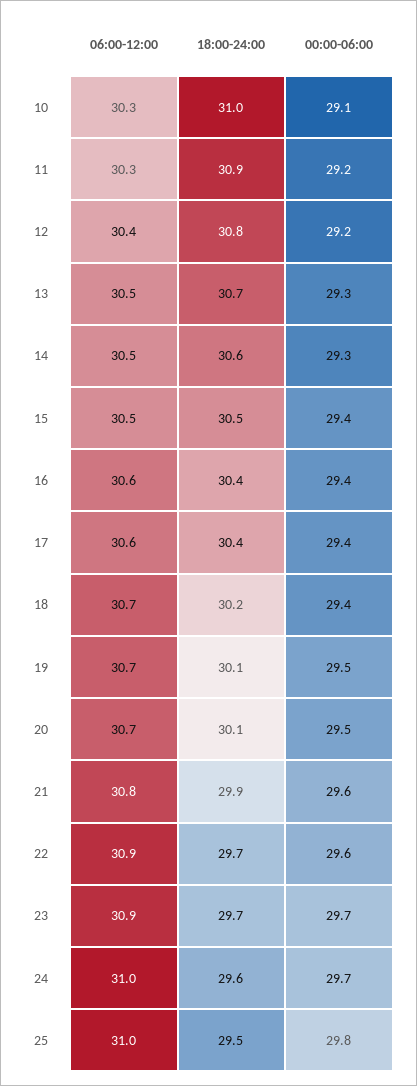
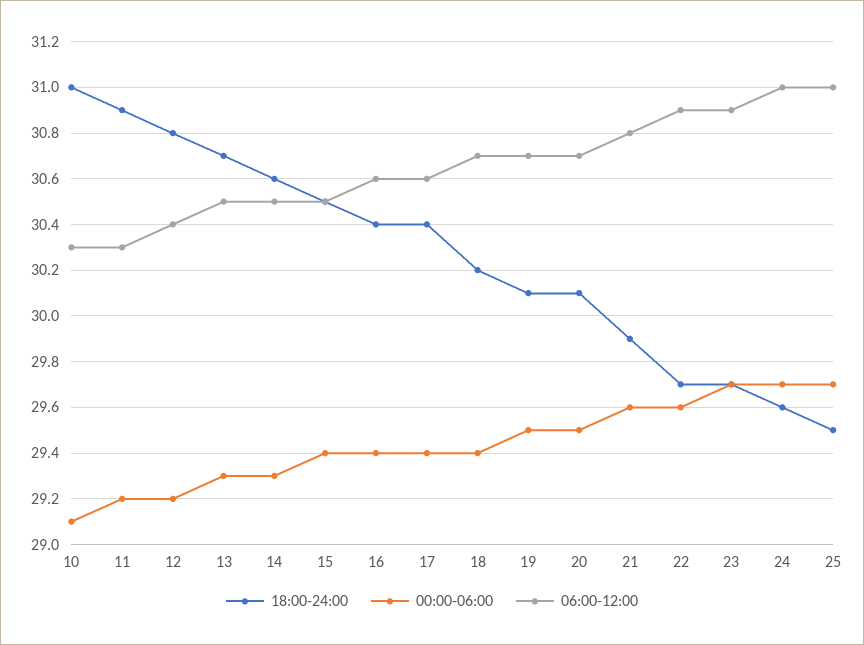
00:00-06:00, 25: 29.8 -> 29.7

